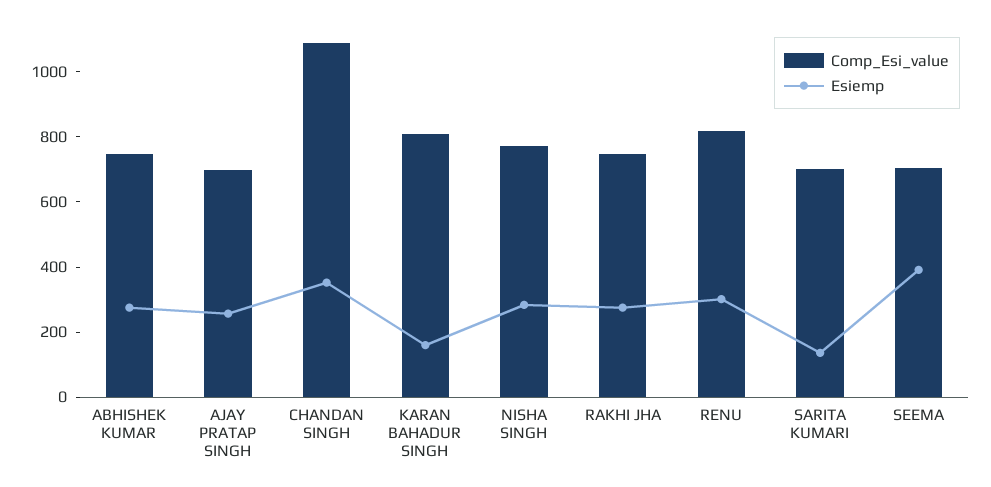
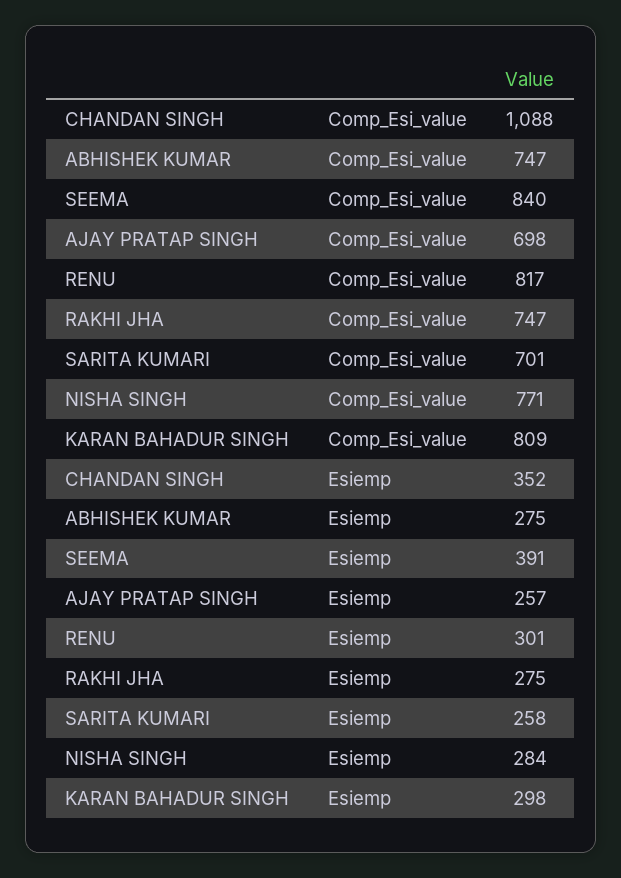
Esiemp, KARAN BAHADUR SINGH: 150 -> 298
Esiemp, SARITA KUMARI: 150 -> 258
Comp_Esi_value, SEEMA: 700 -> 840

